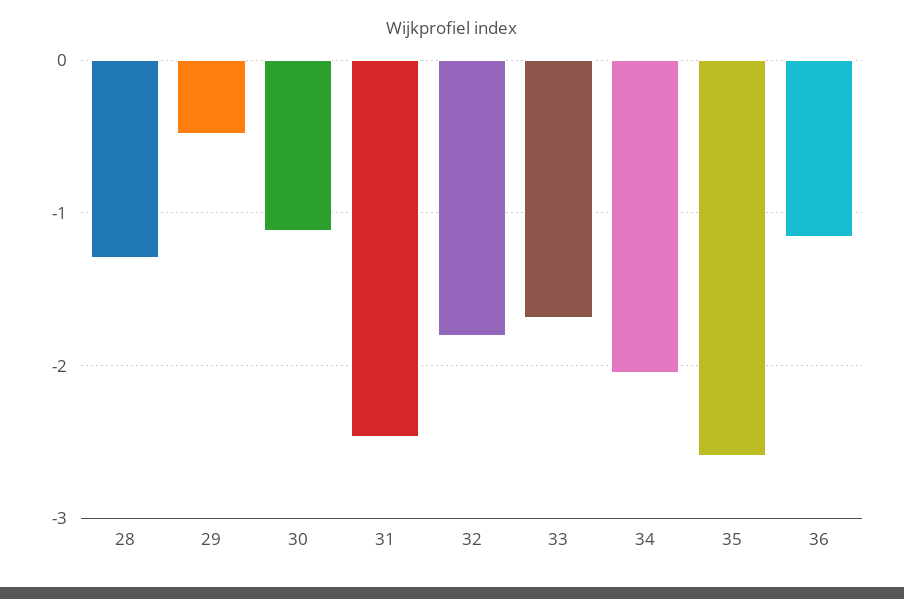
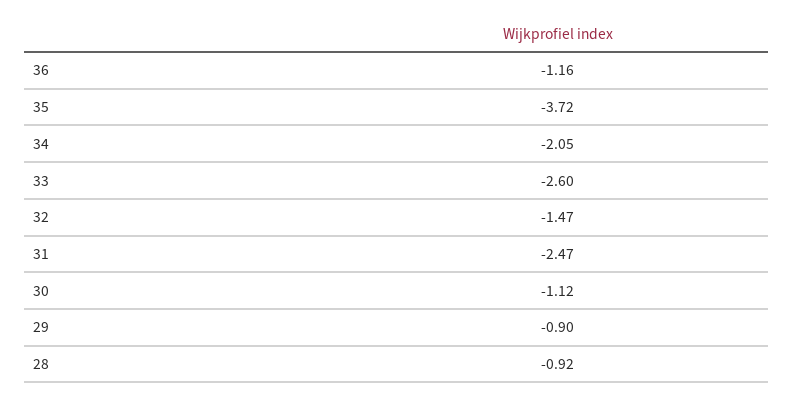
28: -1.3 -> -0.92
29: -0.5 -> -0.9
32: -1.8 -> -1.47
33: -1.7 -> -2.6
35: -2.6 -> -3.72

